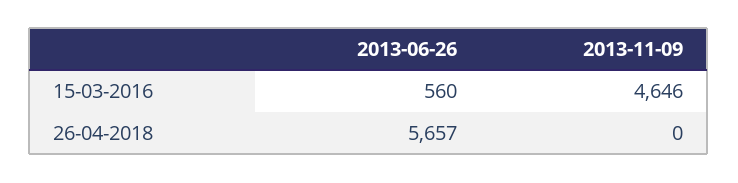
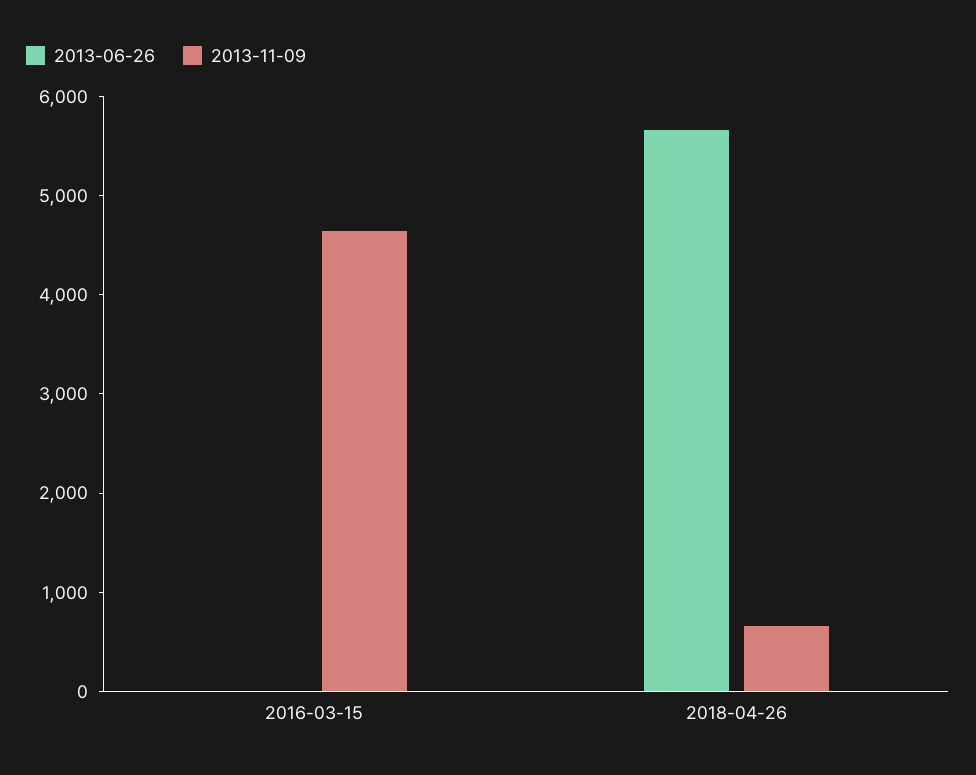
2013-06-26, 15-03-2016: 560 -> 0
2013-11-09, 26-04-2018: 0 -> 600

